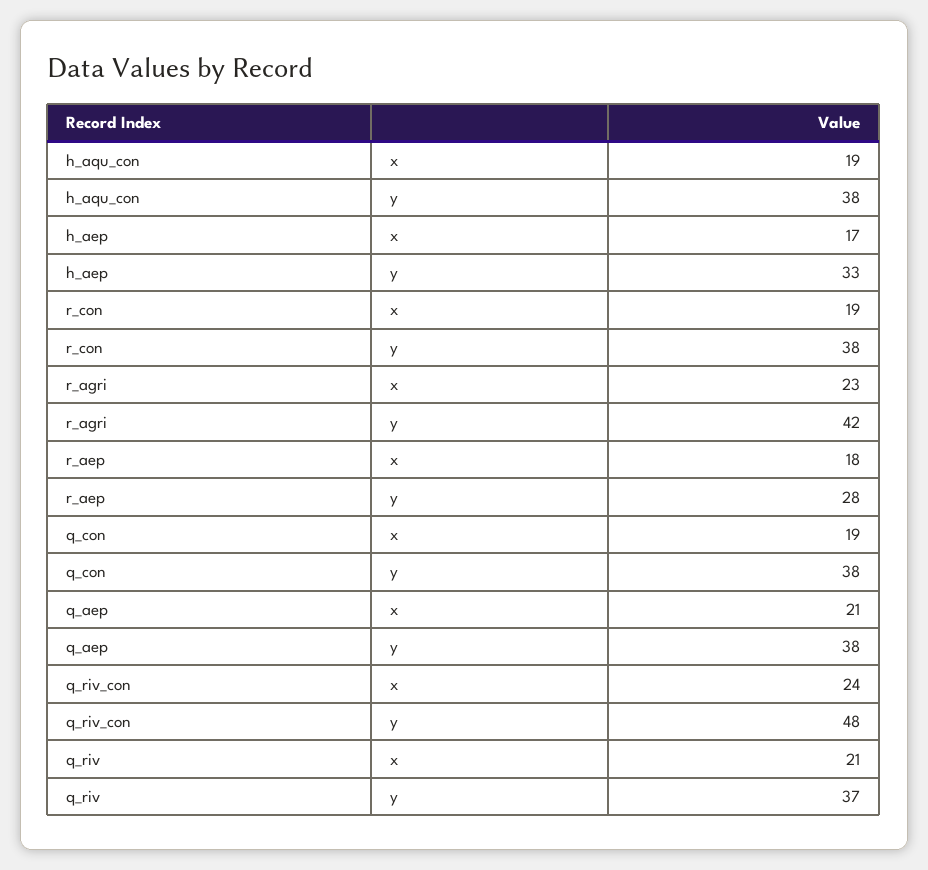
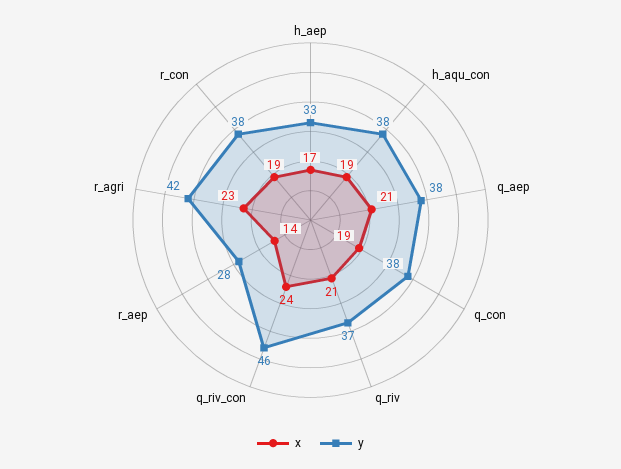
x, r_aep: 18 -> 14
y, q_riv_con: 48 -> 46

